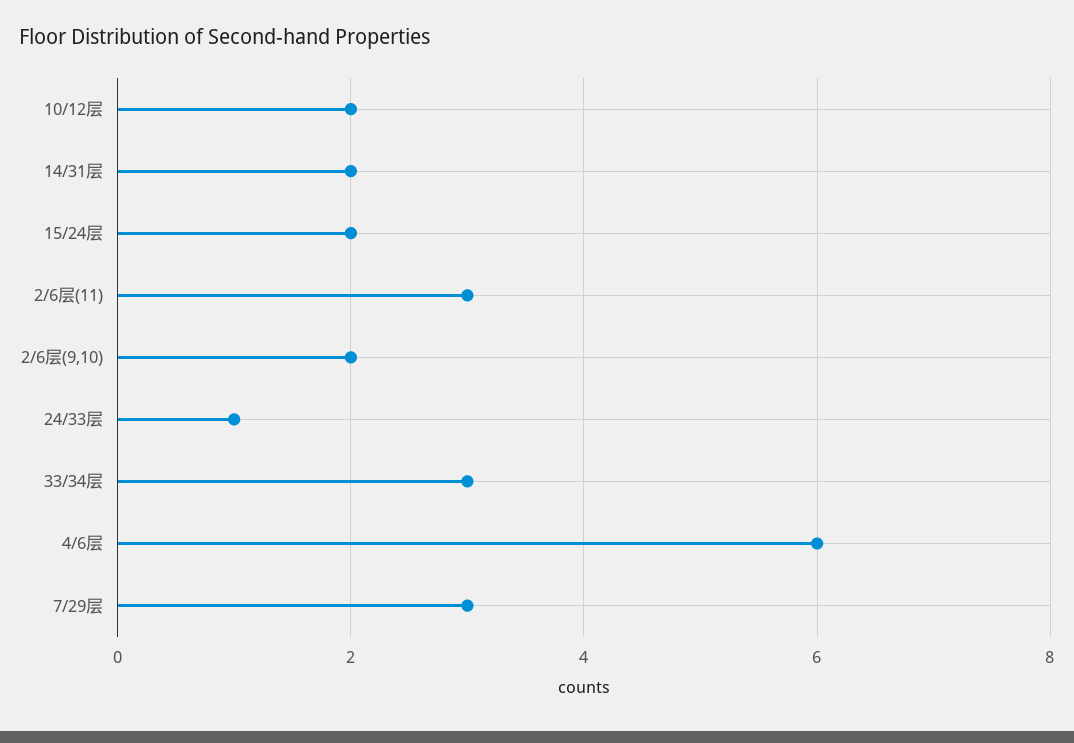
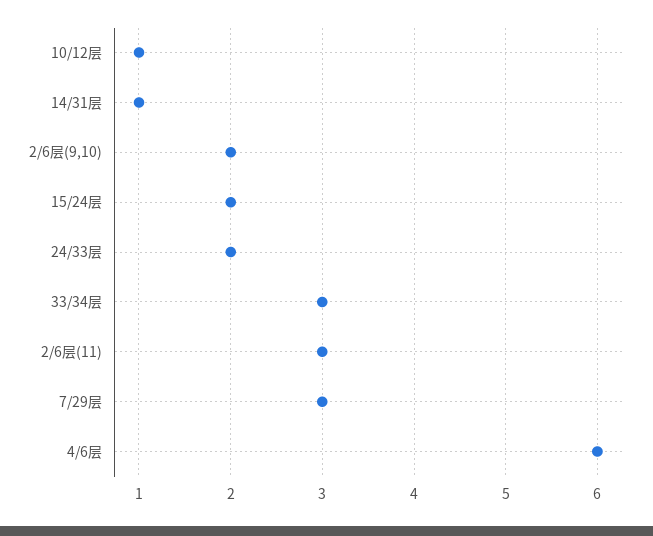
10/12层: 2 -> 1
14/31层: 2 -> 1
24/33层: 1 -> 2

